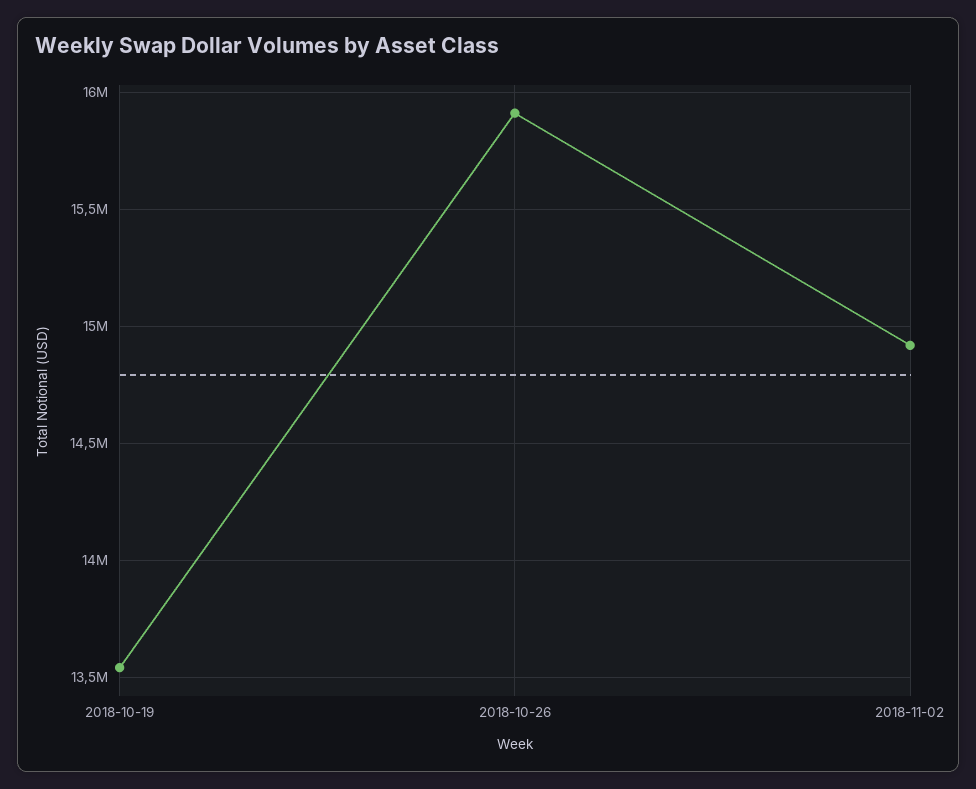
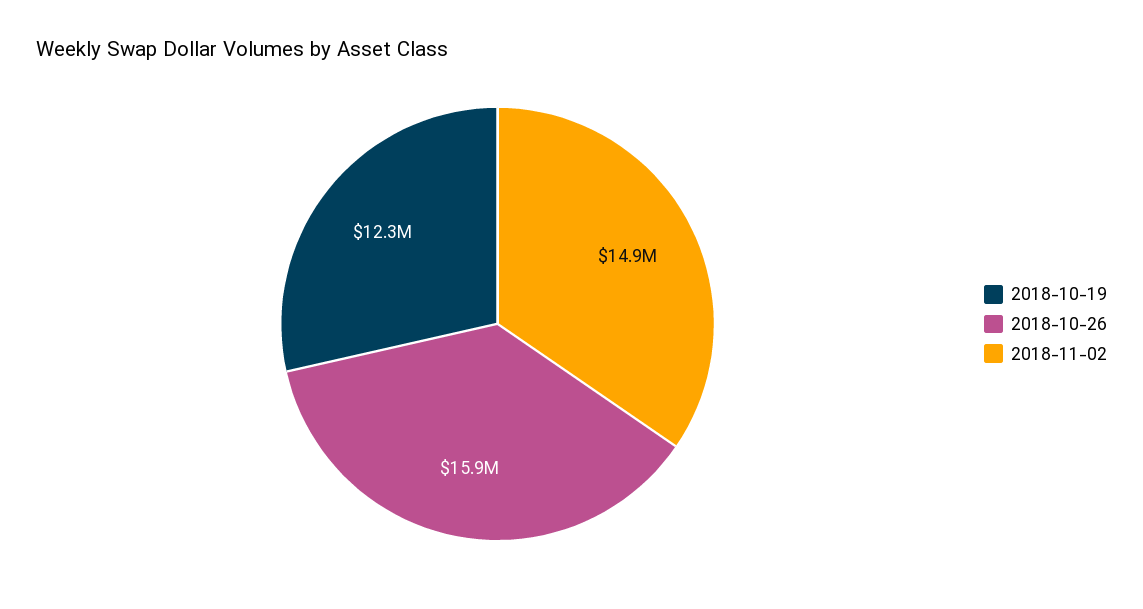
2018-10-19: 13550000 -> 12300000

